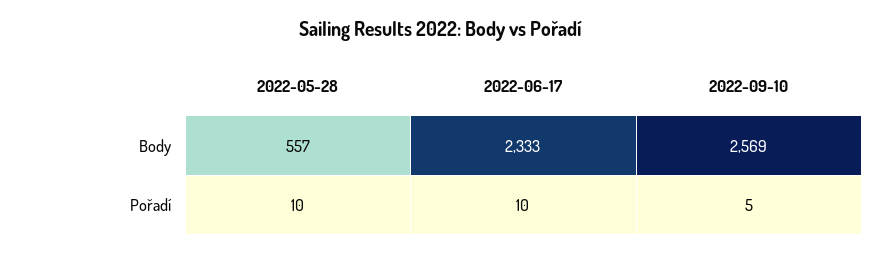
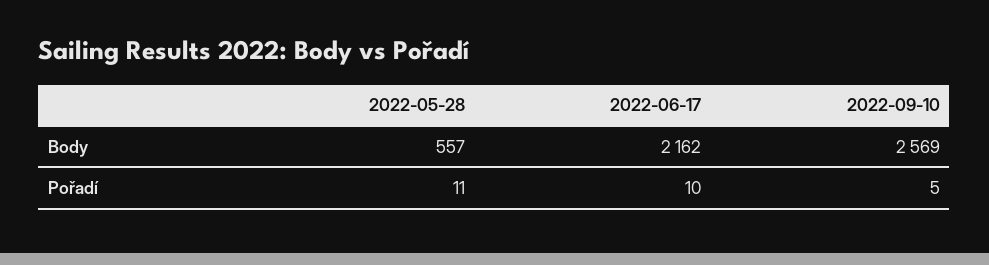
2022-06-17, Body: 2333 -> 2162
2022-05-28, Pořadí: 10 -> 11

